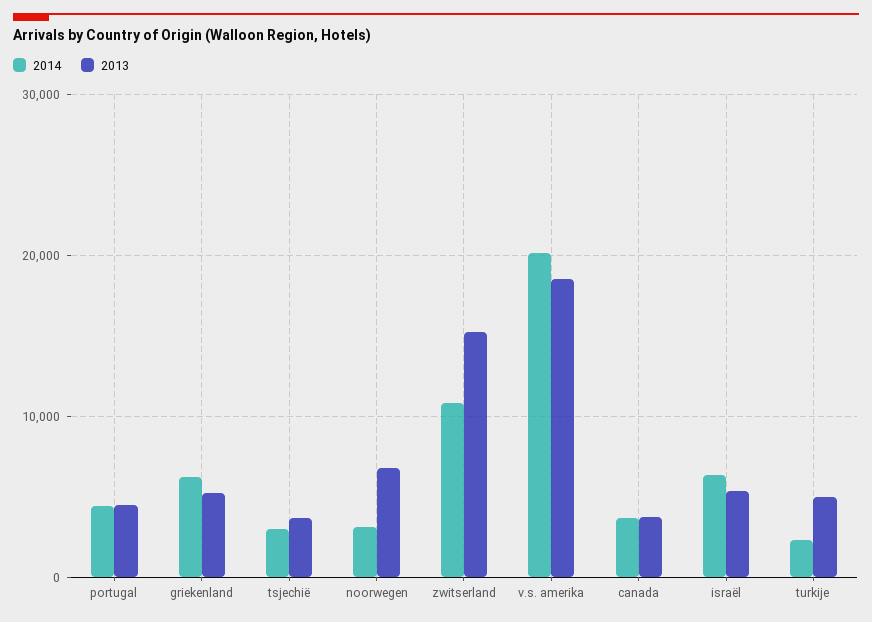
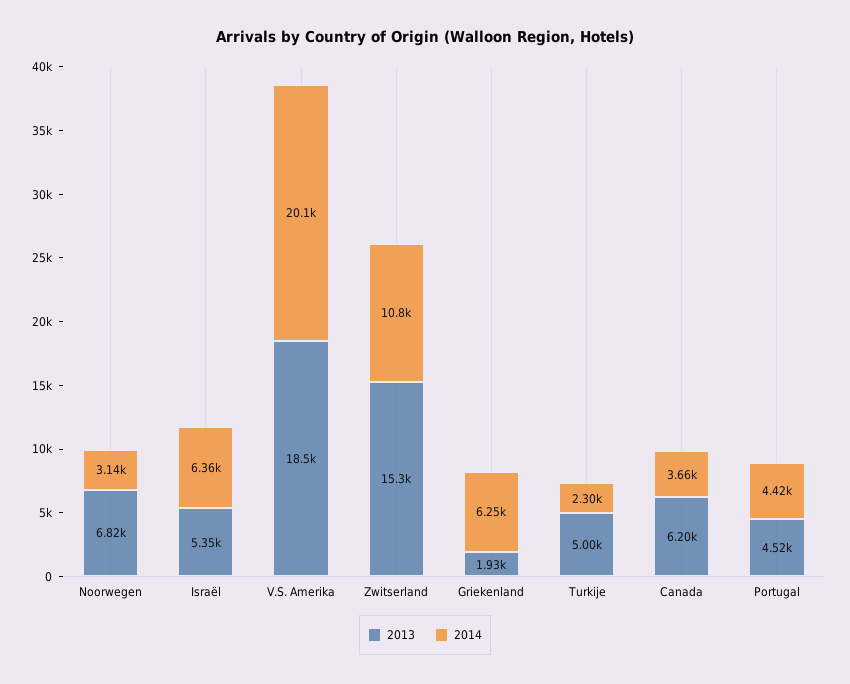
2013, griekenland: 5000 -> 1930
2014, tsjechië: 3000 -> none
2013, tsjechië: 4000 -> none
2013, canada: 4000 -> 6200

